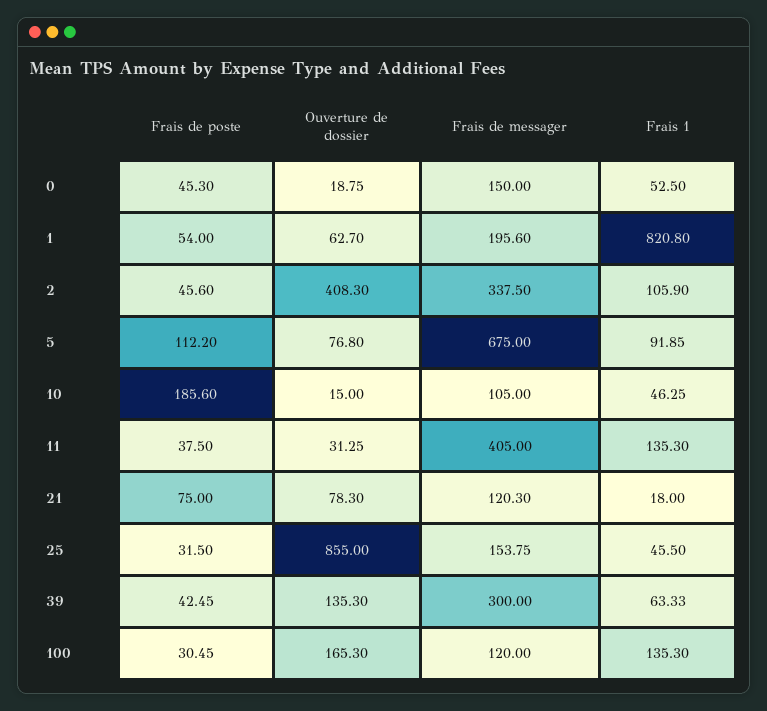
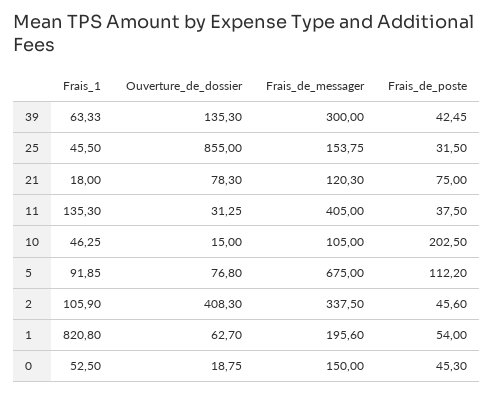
Frais de poste, 10: 185.6 -> 202.5
Frais de poste, 100: 30.45 -> none
Ouverture de dossier, 100: 165.3 -> none
Frais de messager, 100: 120 -> none
Frais 1, 100: 135.3 -> none

